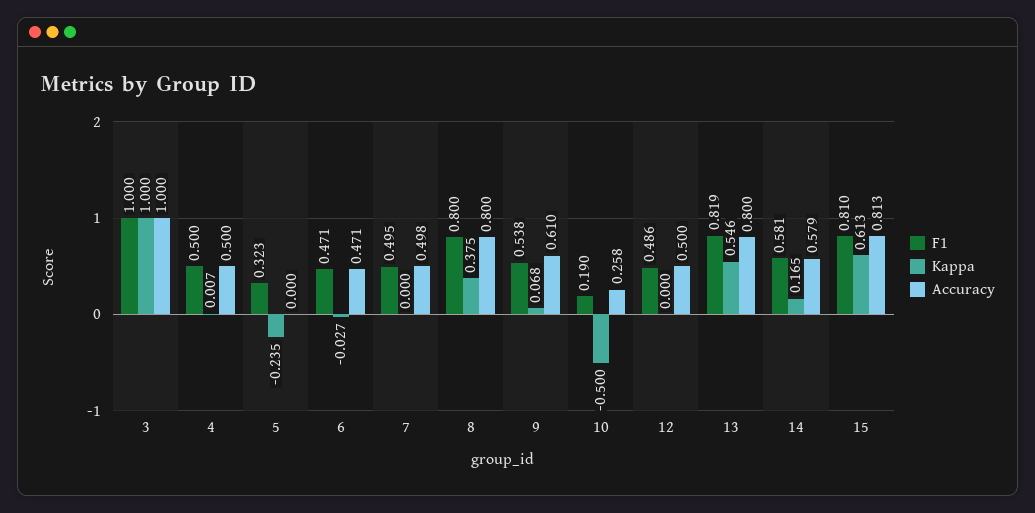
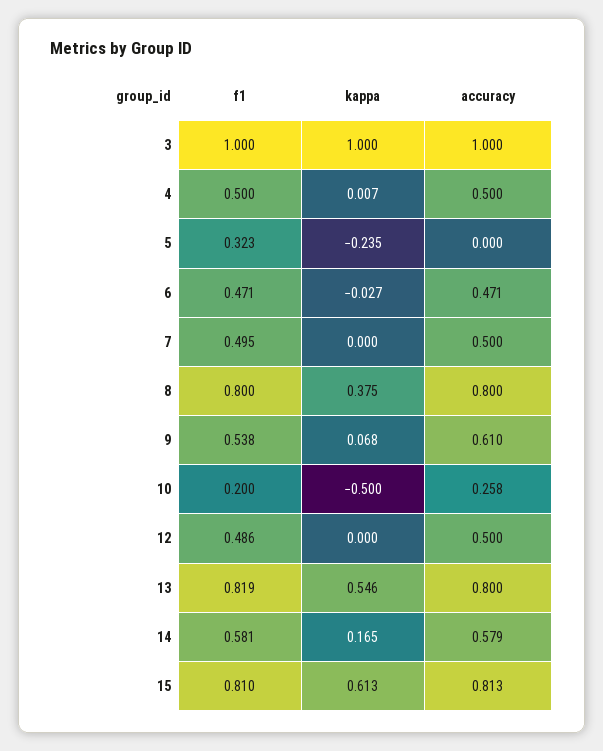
Accuracy, 7: 0.498 -> 0.5
F1, 10: 0.19 -> 0.2

